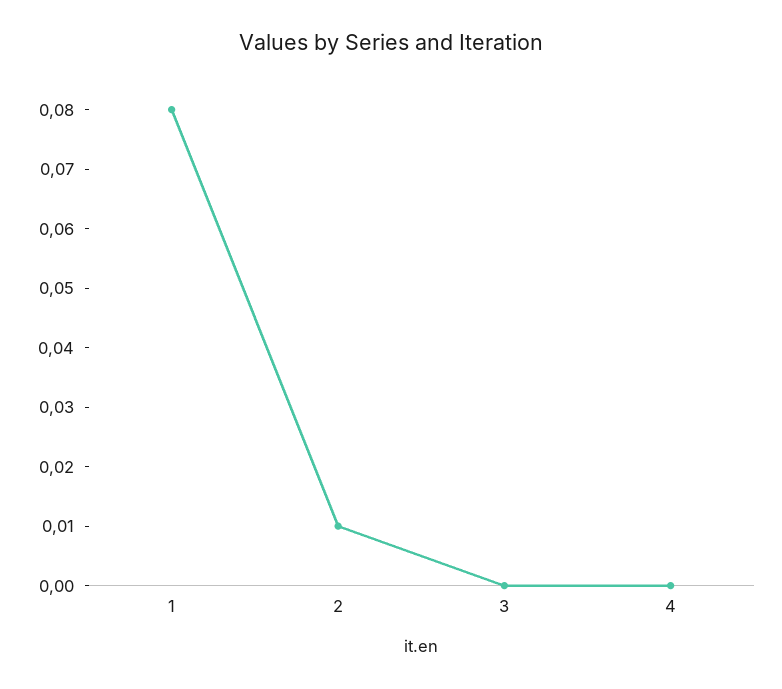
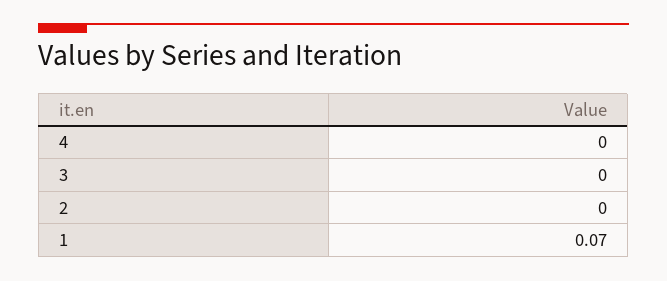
1: 0.08 -> 0.07
2: 0.01 -> 0

